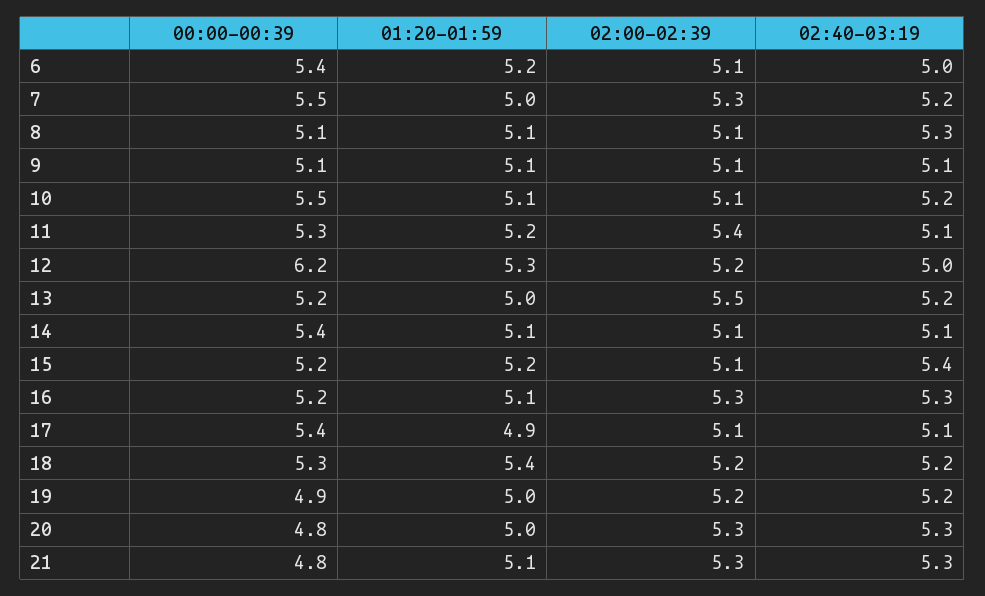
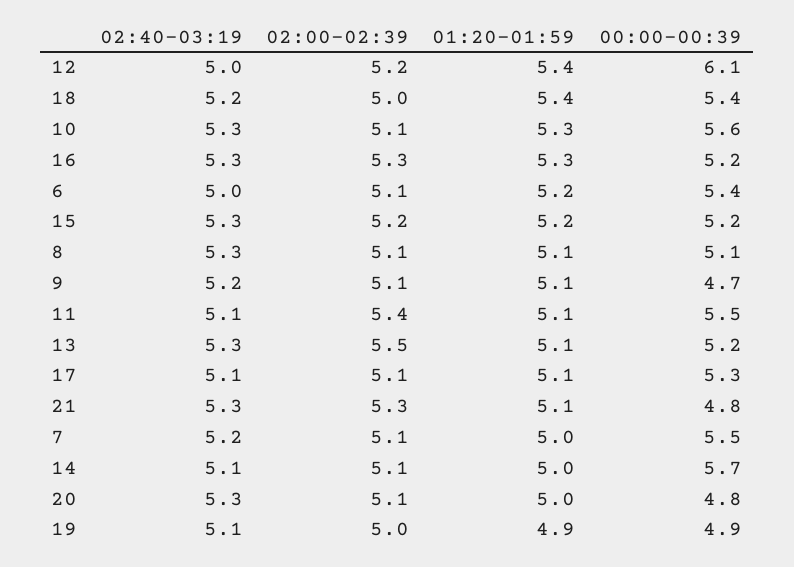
02:00-02:39, 7: 5.3 -> 5.1
00:00-00:39, 9: 5.1 -> 4.7
02:40-03:19, 9: 5.1 -> 5.2
00:00-00:39, 10: 5.5 -> 5.6
01:20-01:59, 10: 5.1 -> 5.3
02:40-03:19, 10: 5.2 -> 5.3
00:00-00:39, 11: 5.3 -> 5.5
01:20-01:59, 11: 5.2 -> 5.1
00:00-00:39, 12: 6.2 -> 6.1
01:20-01:59, 12: 5.3 -> 5.4
01:20-01:59, 13: 5 -> 5.1
02:40-03:19, 13: 5.2 -> 5.3
00:00-00:39, 14: 5.4 -> 5.7
01:20-01:59, 14: 5.1 -> 5
02:00-02:39, 15: 5.1 -> 5.2
02:40-03:19, 15: 5.4 -> 5.3
01:20-01:59, 16: 5.1 -> 5.3
00:00-00:39, 17: 5.4 -> 5.3
01:20-01:59, 17: 4.9 -> 5.1
00:00-00:39, 18: 5.3 -> 5.4
02:00-02:39, 18: 5.2 -> 5
01:20-01:59, 19: 5 -> 4.9
02:00-02:39, 19: 5.2 -> 5
02:40-03:19, 19: 5.2 -> 5.1
02:00-02:39, 20: 5.3 -> 5.1

